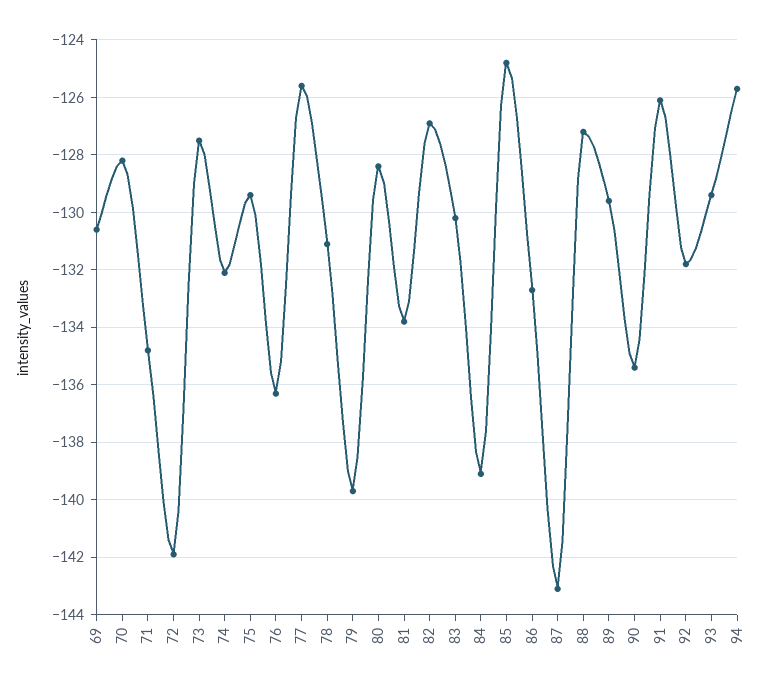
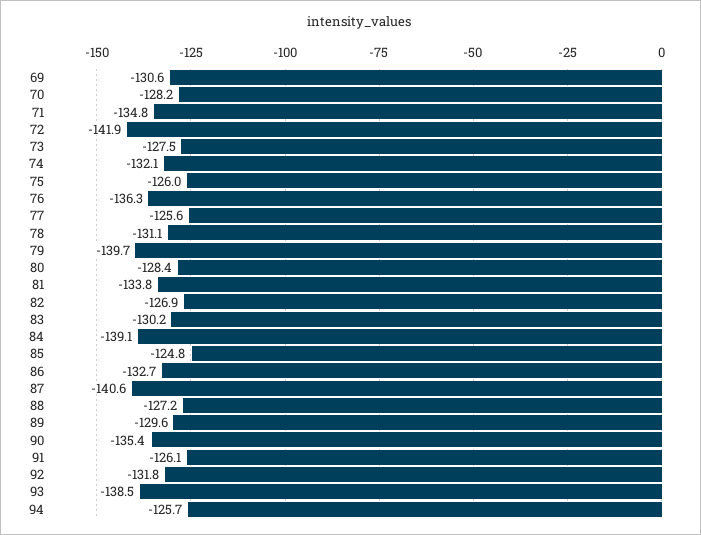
75: -129.5 -> -126
87: -143 -> -140.6
93: -129.5 -> -138.5

